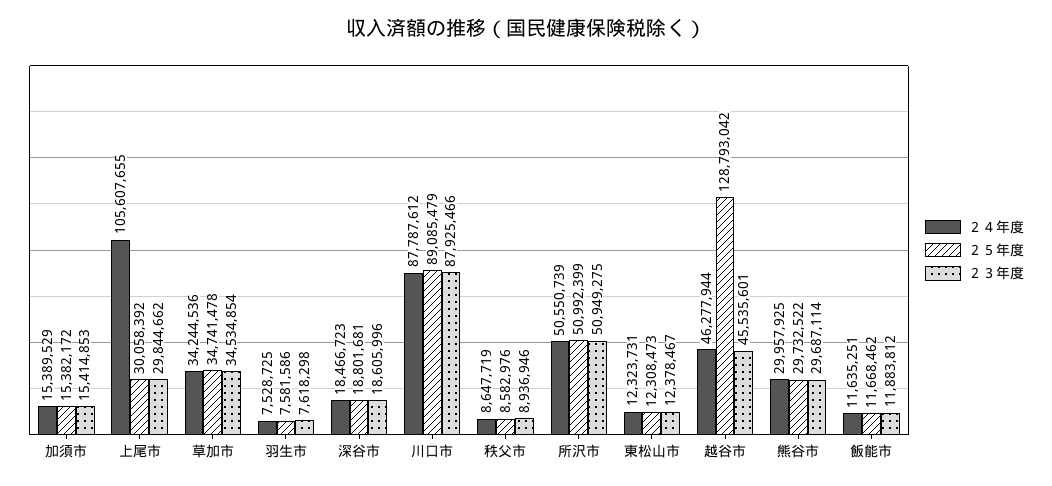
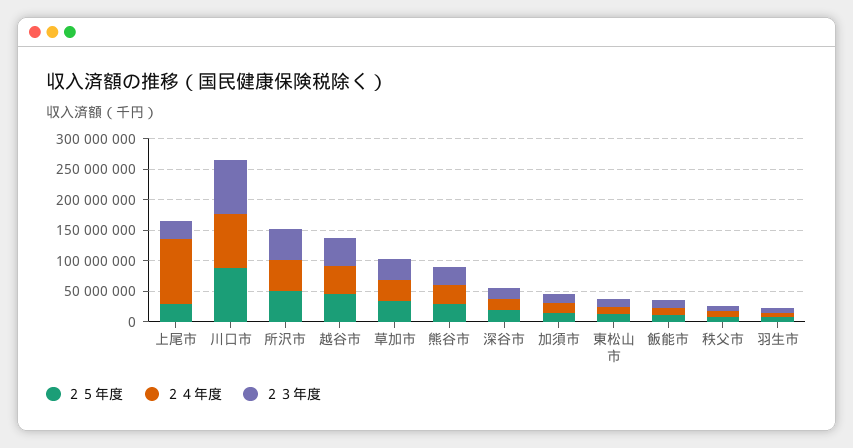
２５年度, 越谷市: 128793042 -> 50000000

